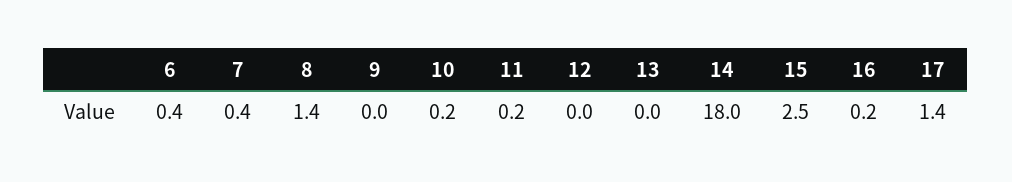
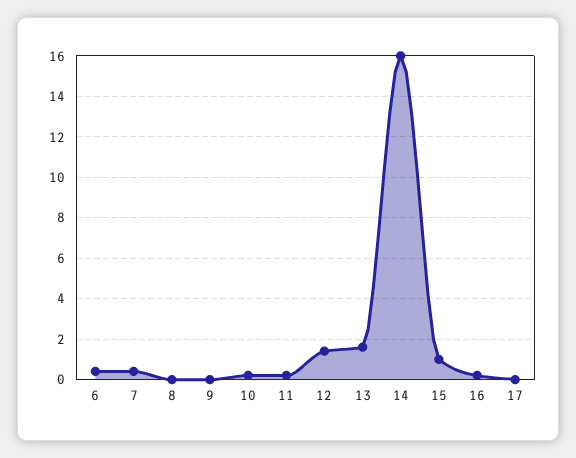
8: 1.4 -> 0
12: 0 -> 1.5
13: 0 -> 1.5
14: 18 -> 16
15: 2.5 -> 1
17: 1.4 -> 0

